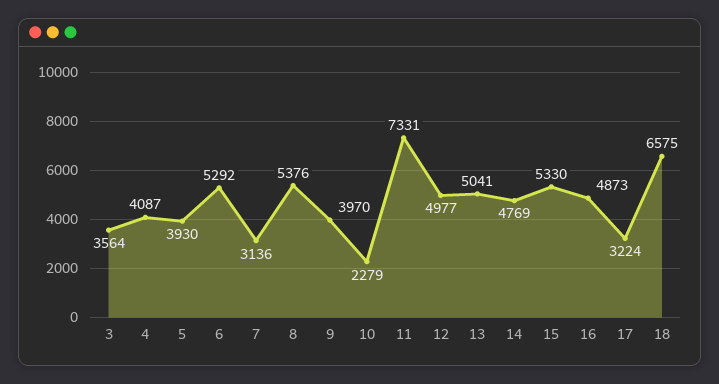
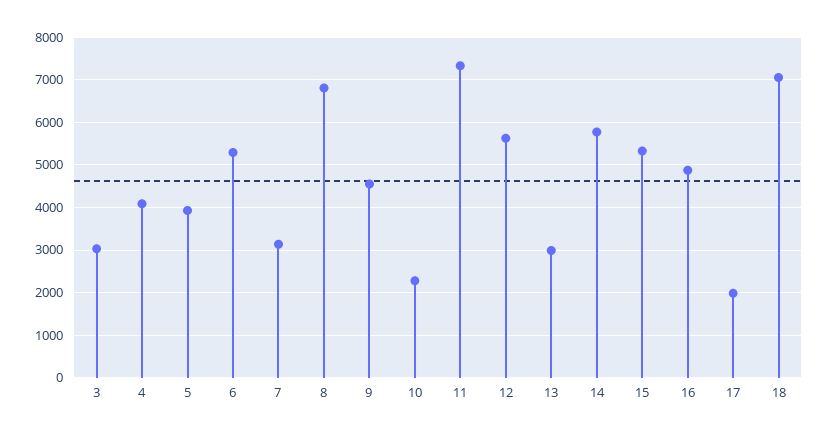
3: 3564 -> 3000
8: 5376 -> 6800
9: 3970 -> 4600
12: 4977 -> 5600
13: 5041 -> 3000
14: 4769 -> 5800
17: 3224 -> 2000
18: 6575 -> 7000

